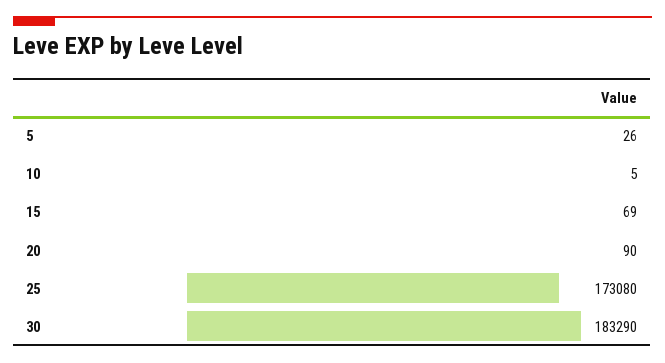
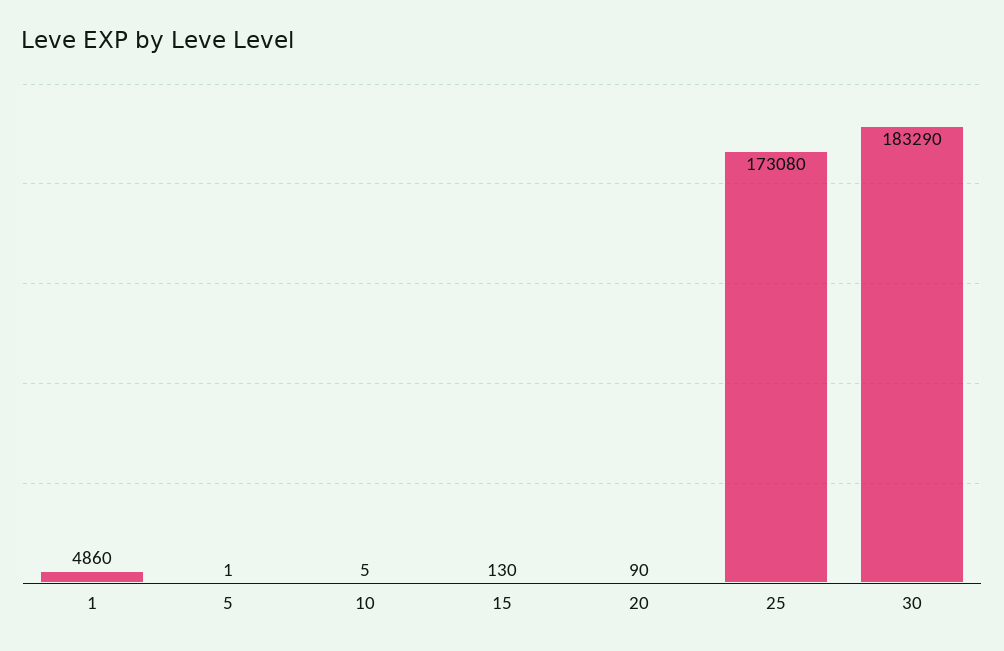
5: 26 -> 1
15: 69 -> 130
1: none -> 4860

